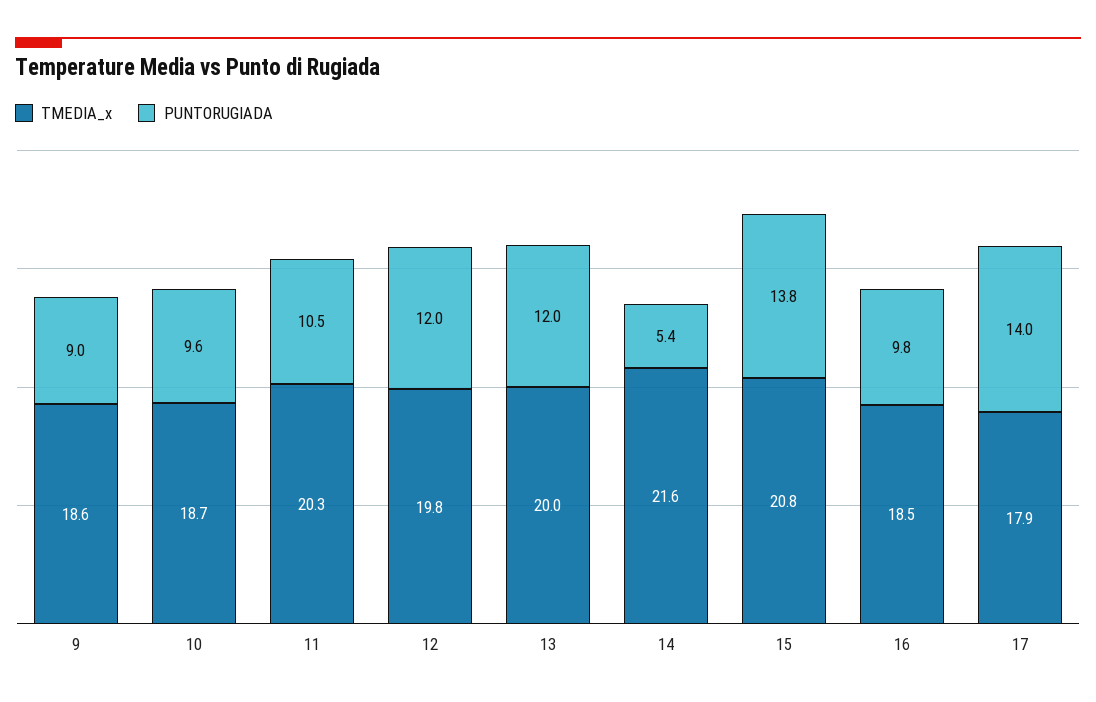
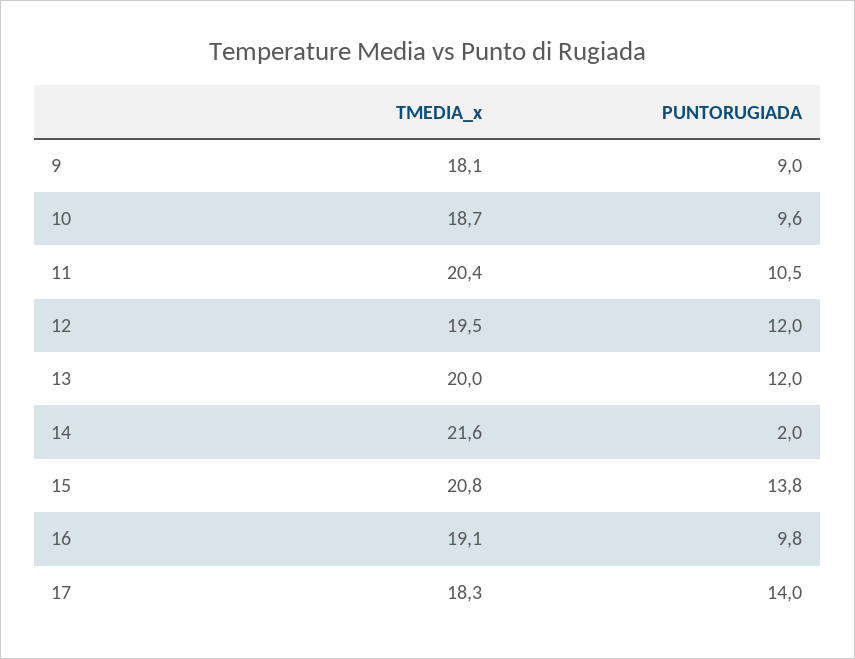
TMEDIA_x, 9: 18.6 -> 18.1
TMEDIA_x, 11: 20.3 -> 20.4
TMEDIA_x, 12: 19.8 -> 19.5
PUNTORUGIADA, 14: 5.4 -> 2
TMEDIA_x, 16: 18.5 -> 19.1
TMEDIA_x, 17: 17.9 -> 18.3

